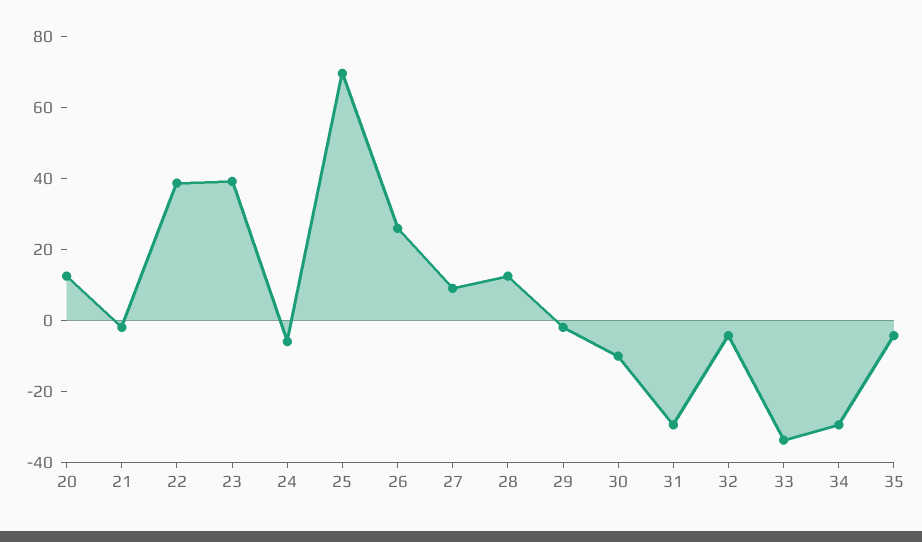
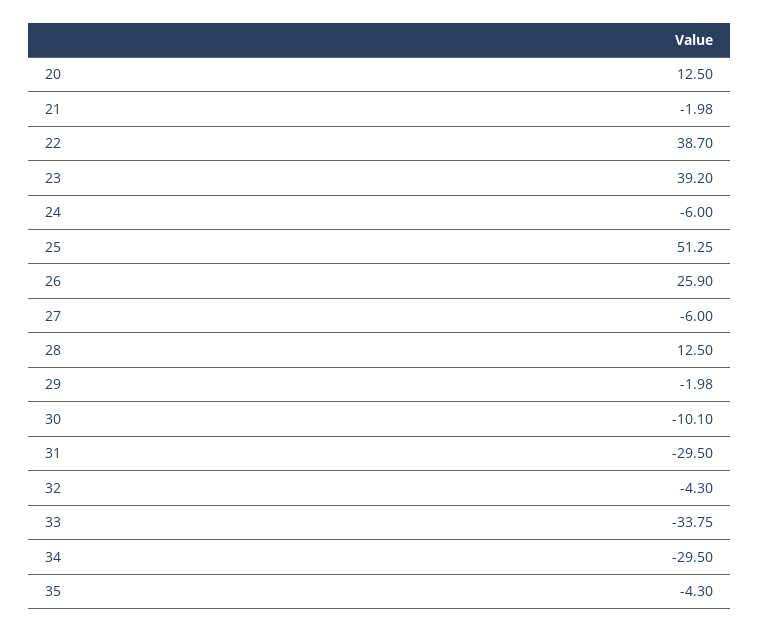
25: 70 -> 51.25
27: 10 -> -6

